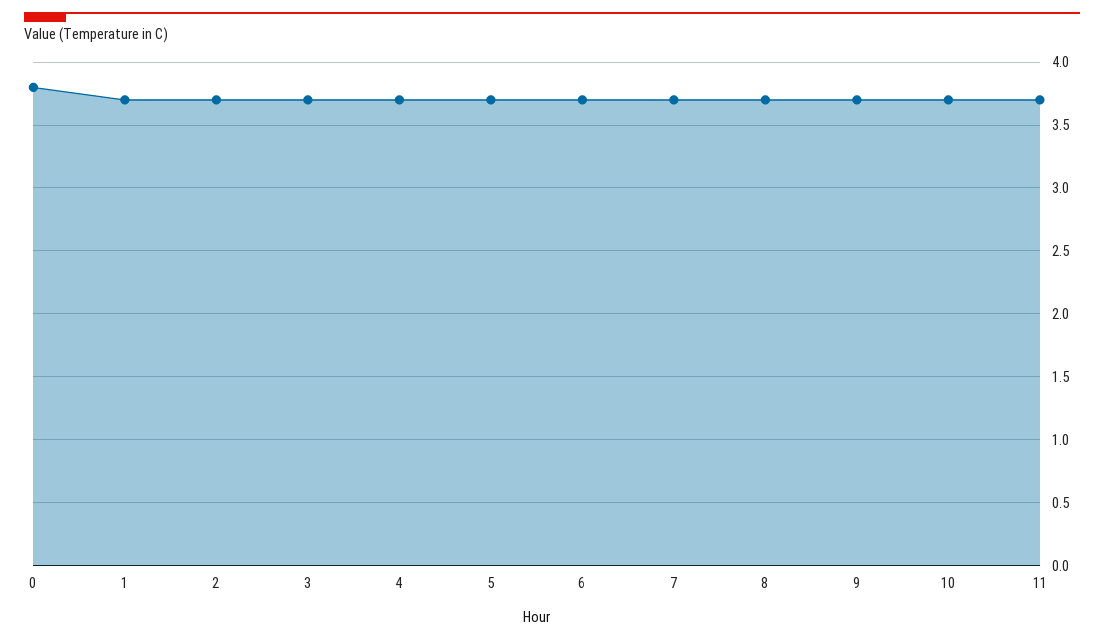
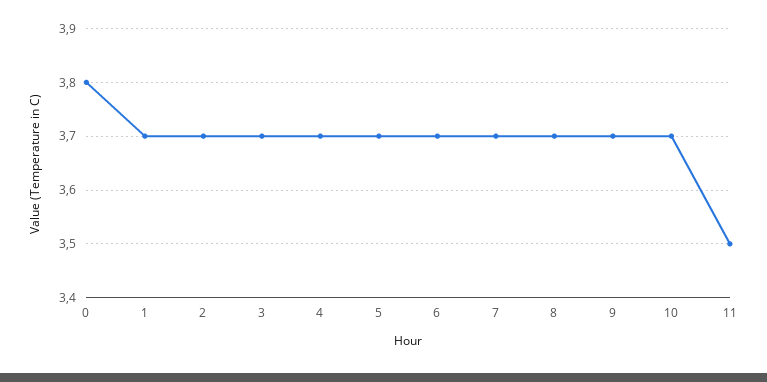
11: 3.7 -> 3.5

